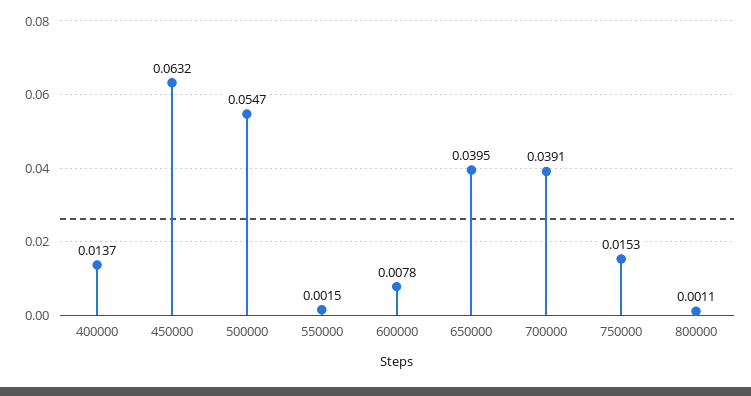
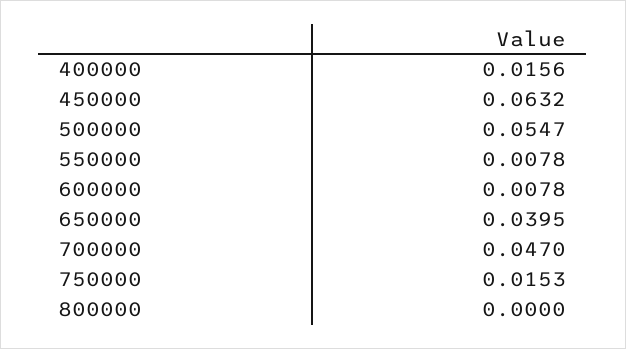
400000: 0.0137 -> 0.0156
550000: 0.0015 -> 0.0078
700000: 0.0391 -> 0.047
800000: 0.0011 -> 0

